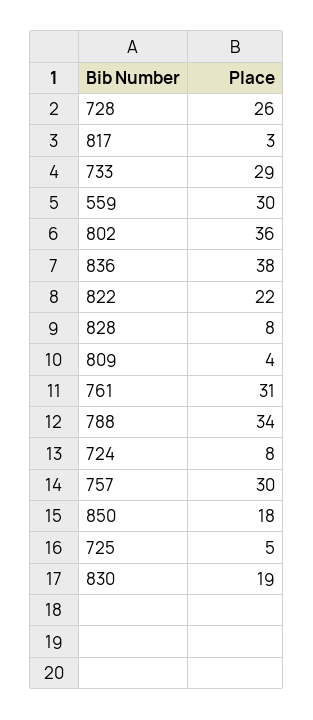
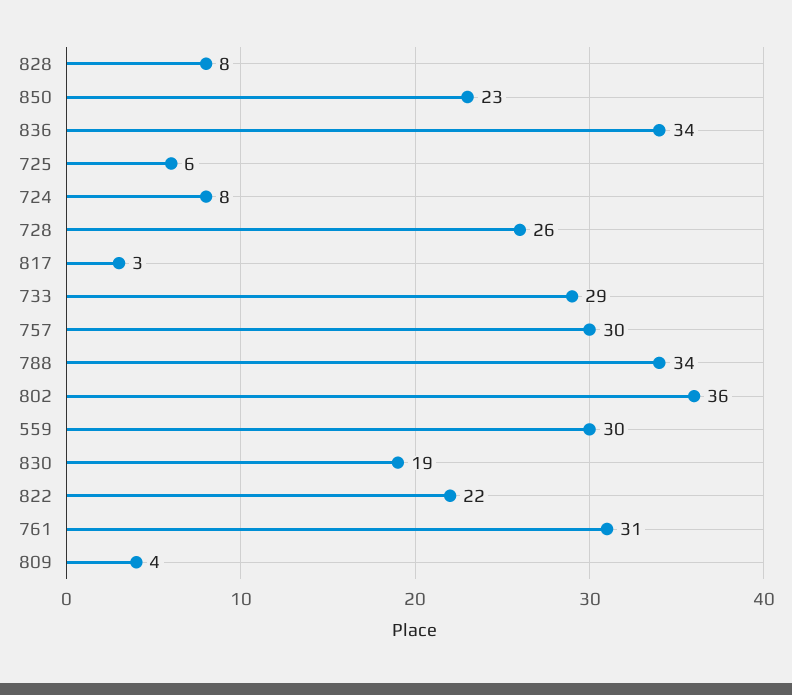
836: 38 -> 34
850: 18 -> 23
725: 5 -> 6

